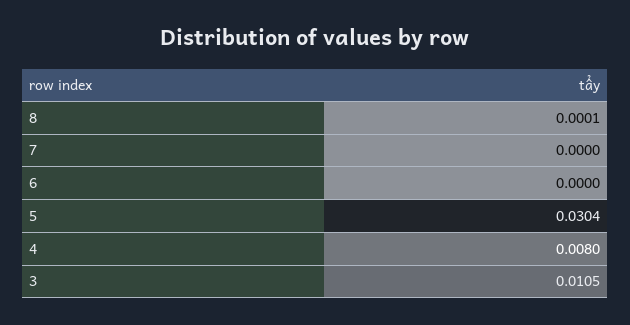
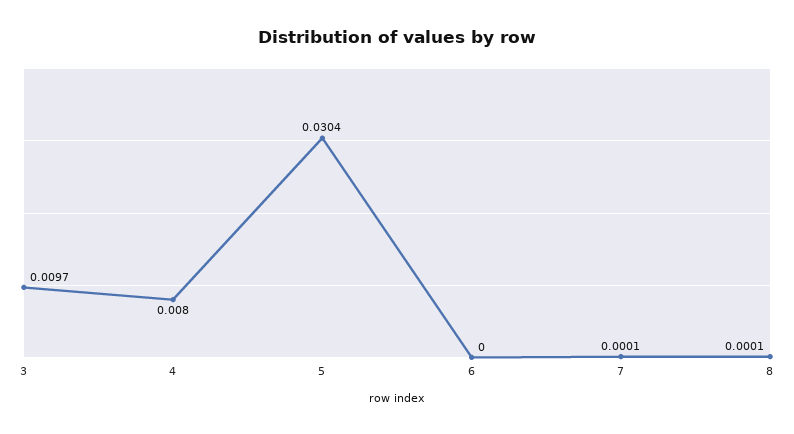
7: 0 -> 0.0001
3: 0.0105 -> 0.0097

